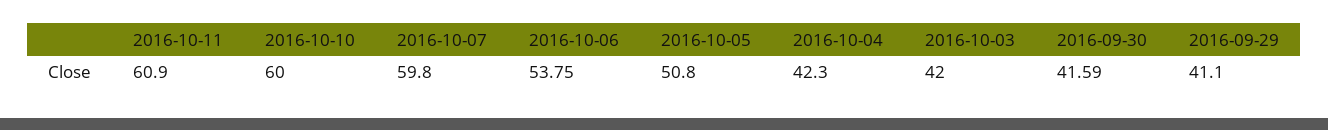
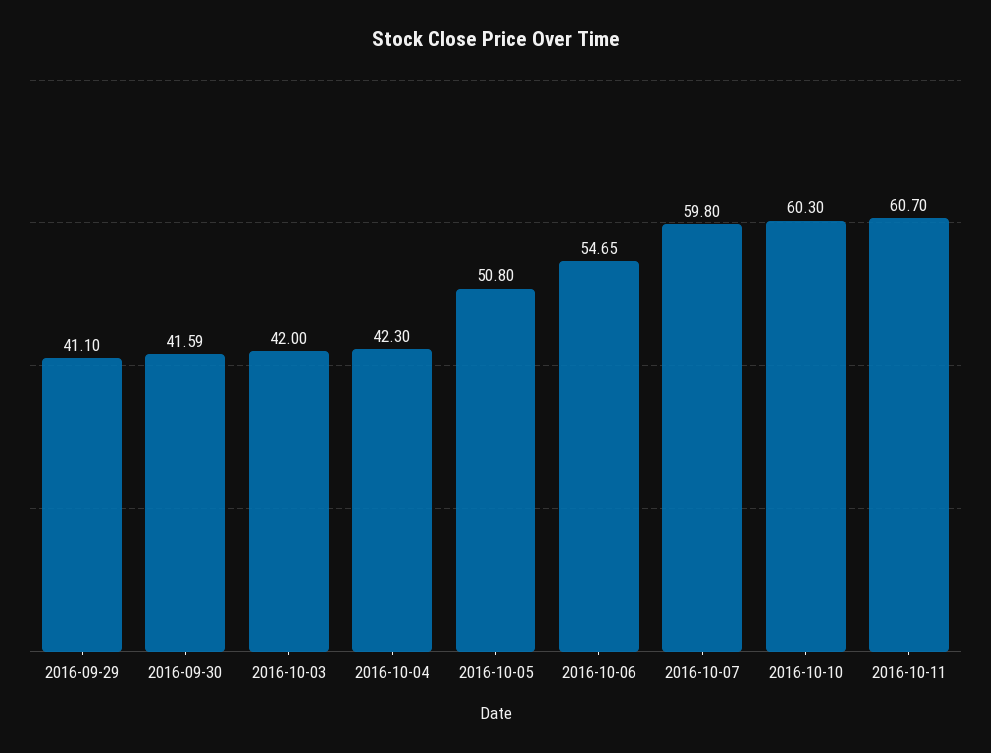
2016-10-11: 60.9 -> 60.7
2016-10-10: 60 -> 60.3
2016-10-06: 53.75 -> 54.65

